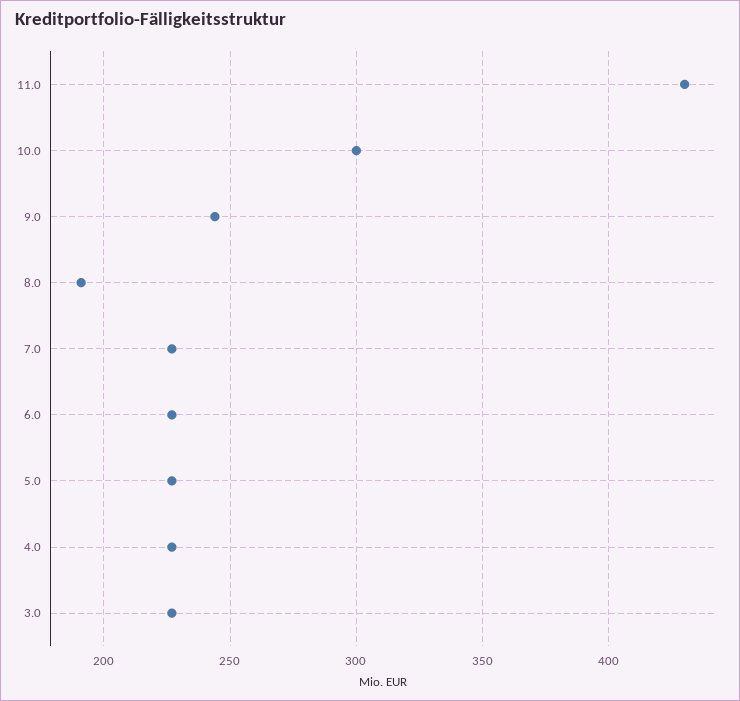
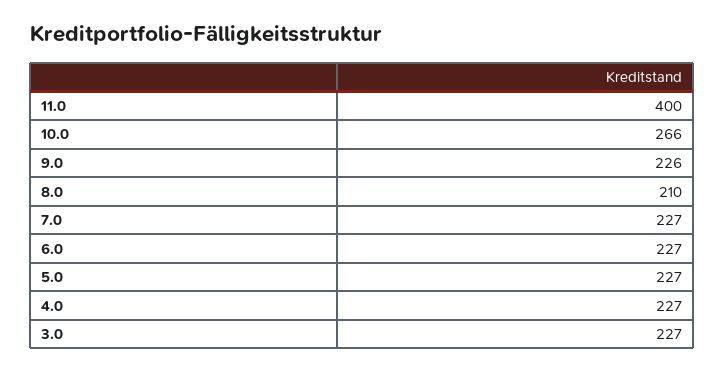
11.0: 430 -> 400
10.0: 300 -> 266
9.0: 245 -> 226
8.0: 190 -> 210

